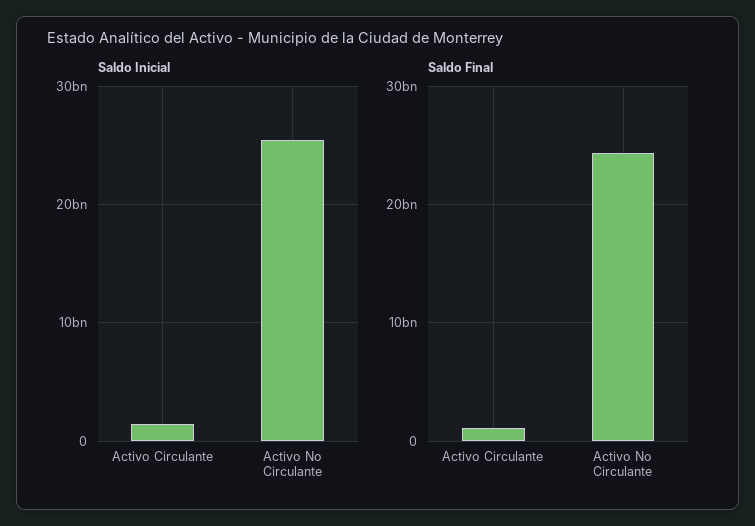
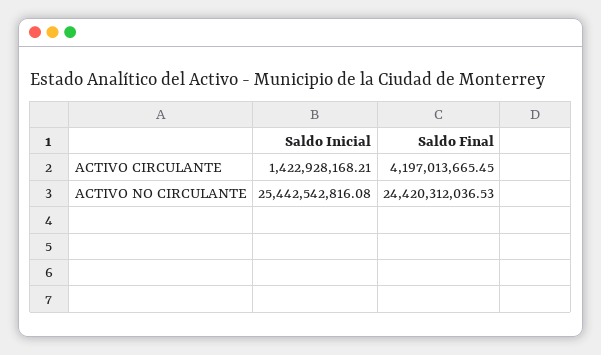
Saldo Final, Activo Circulante: 1000000000 -> 4197013665.45

